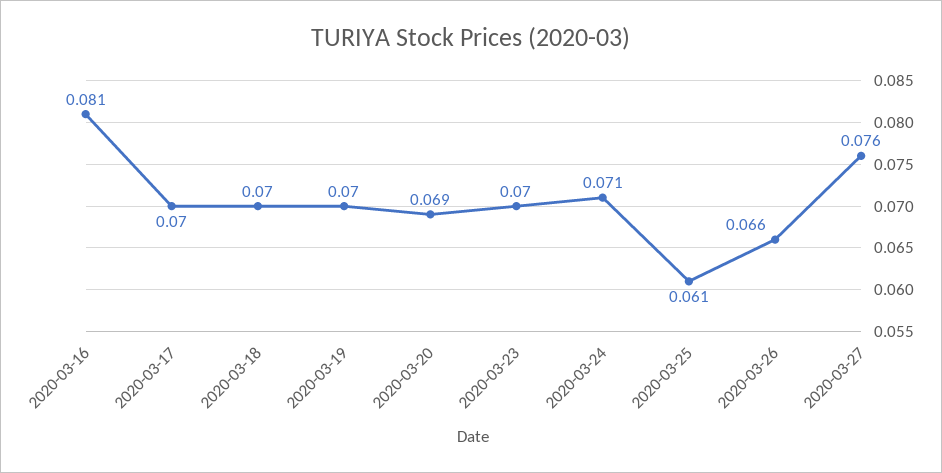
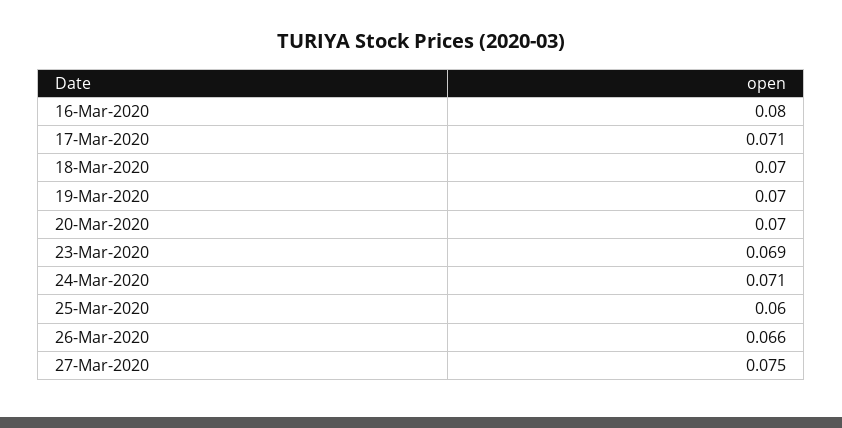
2020-03-16: 0.081 -> 0.08
2020-03-17: 0.07 -> 0.071
2020-03-20: 0.069 -> 0.07
2020-03-23: 0.07 -> 0.069
2020-03-25: 0.061 -> 0.06
2020-03-27: 0.076 -> 0.075

